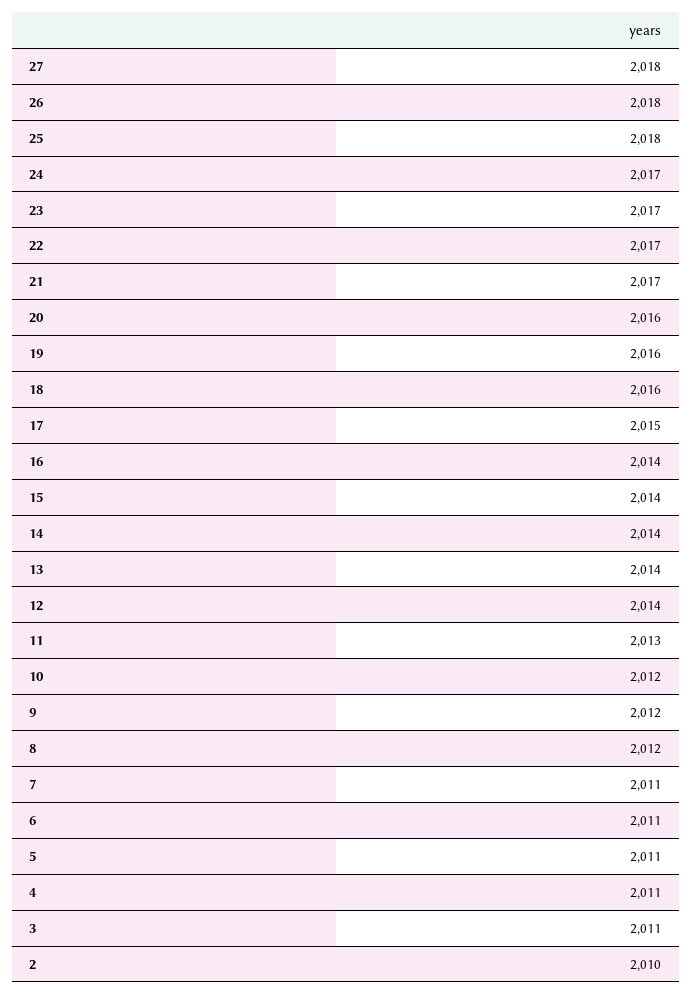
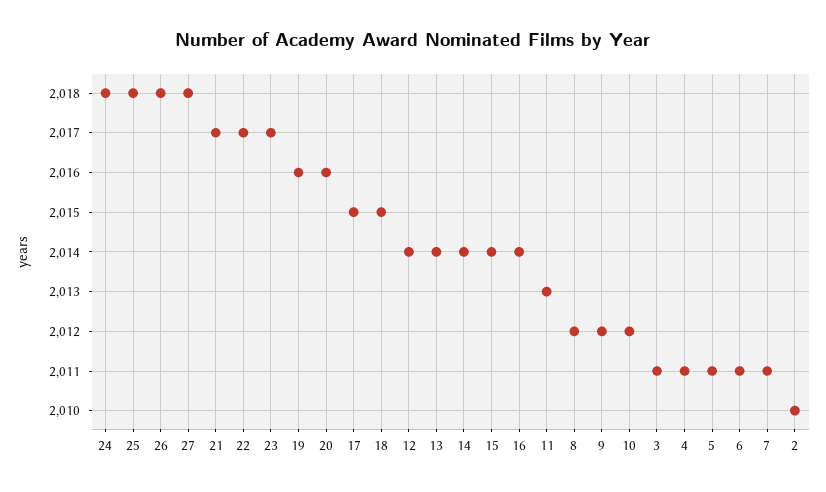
24: 2017 -> 2018
18: 2016 -> 2015

